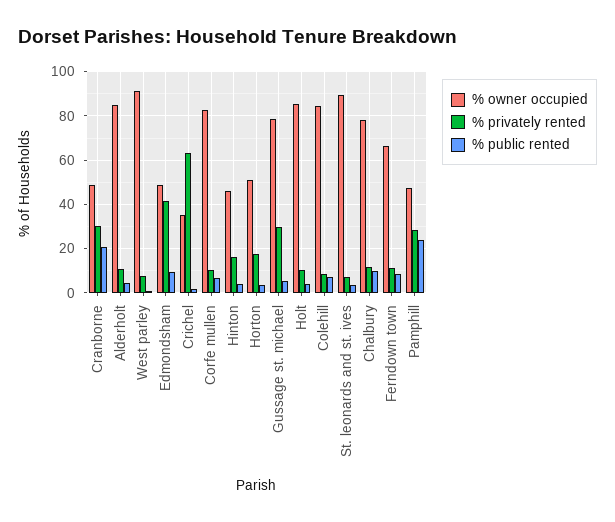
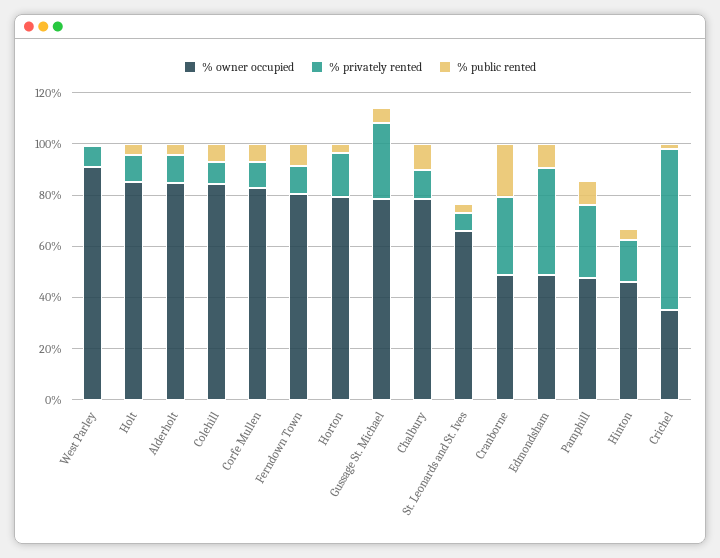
% owner occupied, Horton: 50 -> 80
% owner occupied, St. leonards and st. ives: 90 -> 65
% owner occupied, Ferndown town: 65 -> 80
% public rented, Pamphill: 25 -> 10

